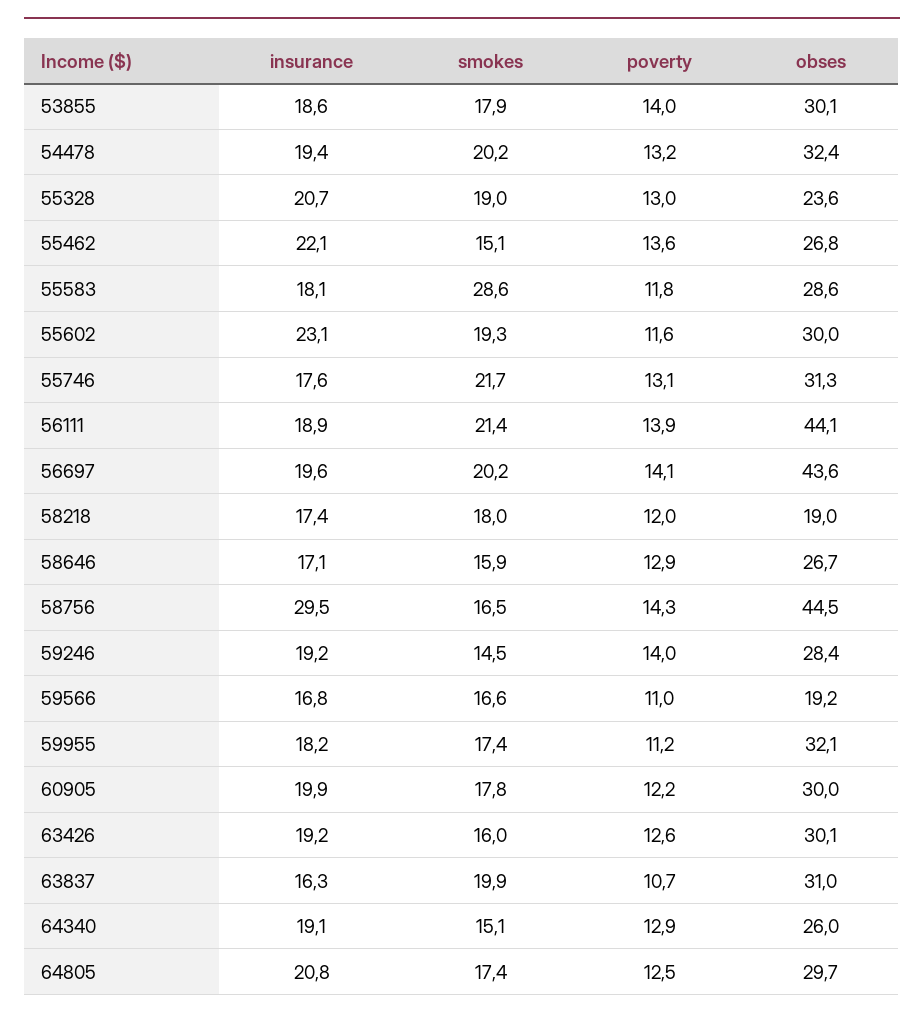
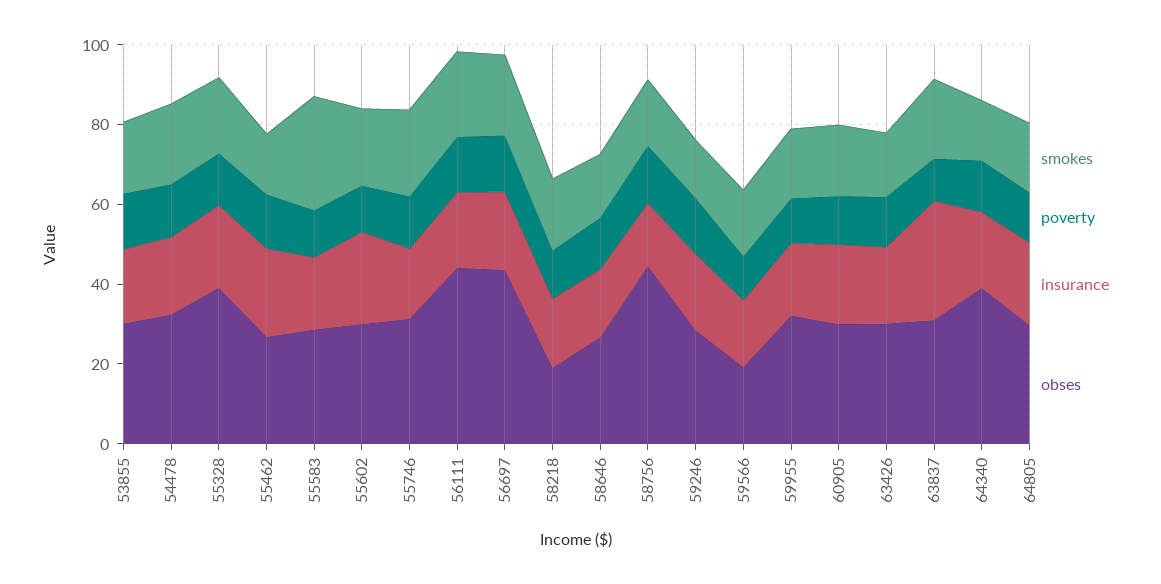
obses, 55328: 23.6 -> 40
insurance, 58756: 29.5 -> 15
insurance, 63837: 16.3 -> 30
obses, 64340: 26 -> 40

